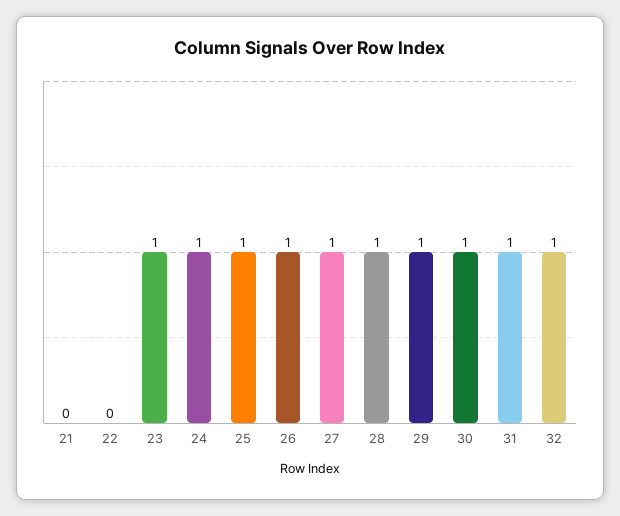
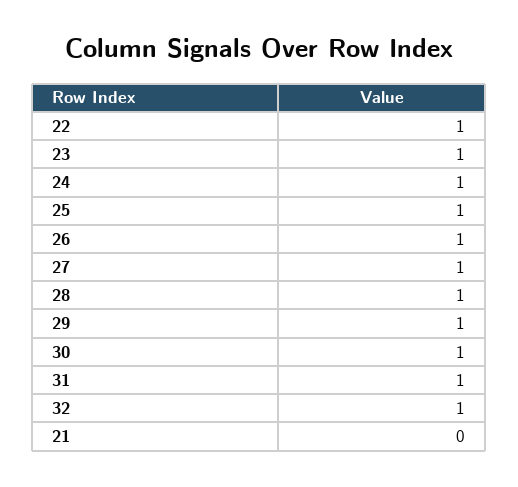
22: 0 -> 1

